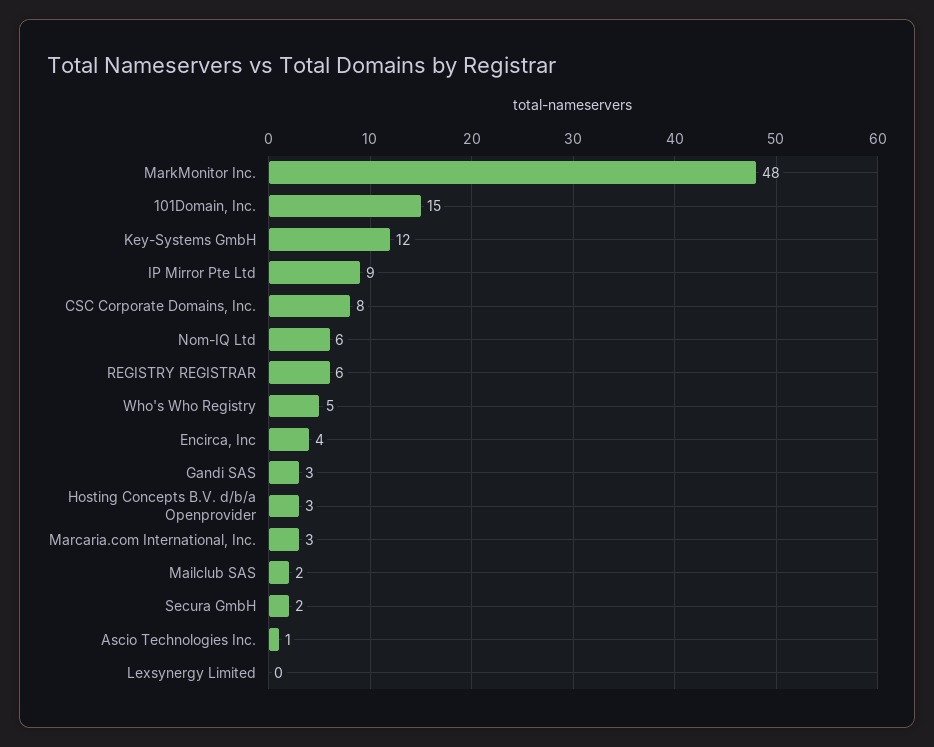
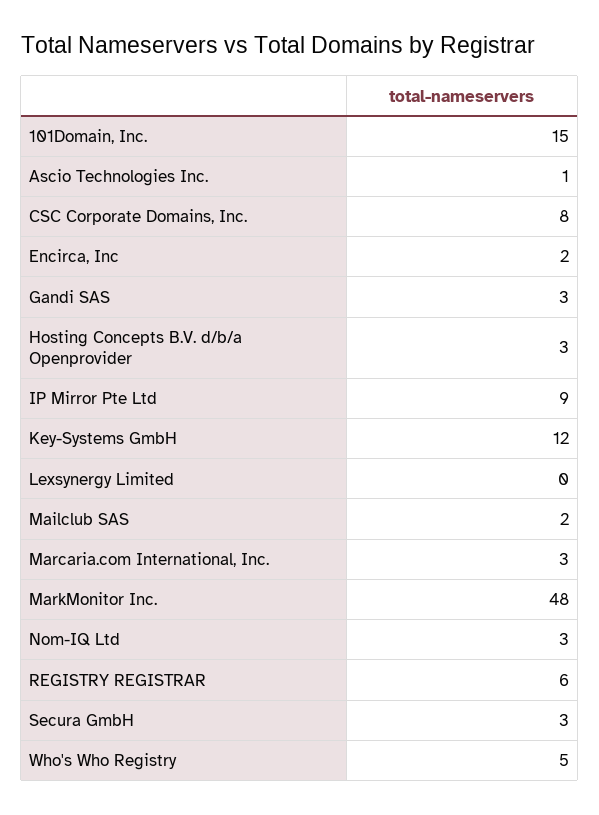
Nom-IQ Ltd: 6 -> 3
Encirca, Inc: 4 -> 2
Secura GmbH: 2 -> 3

